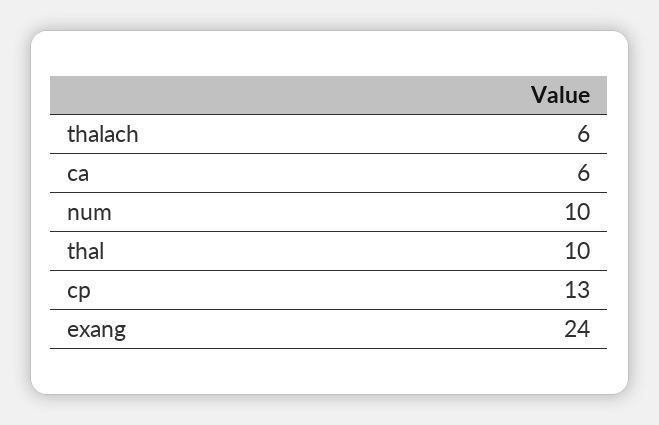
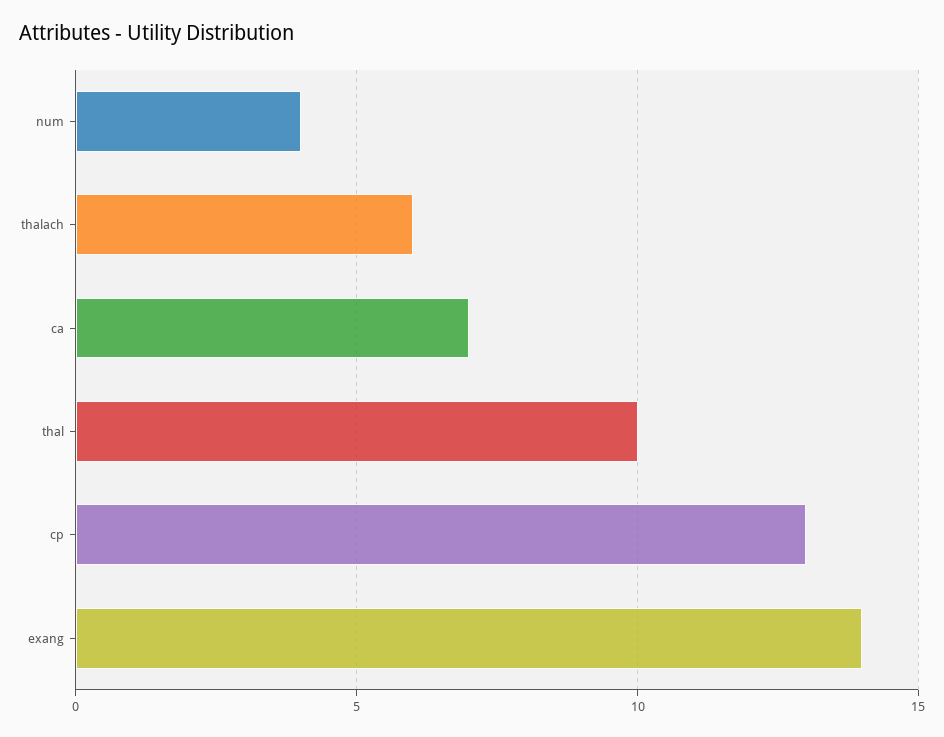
ca: 6 -> 7
num: 10 -> 4
exang: 24 -> 14

